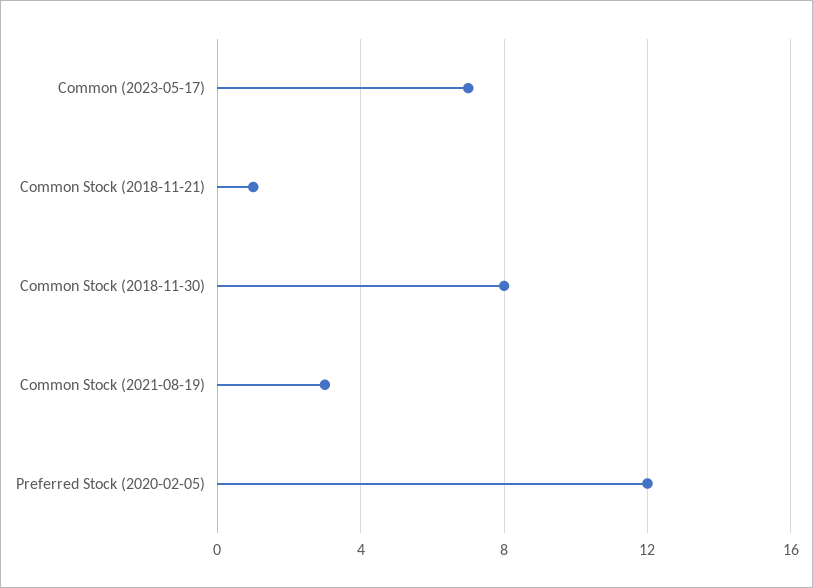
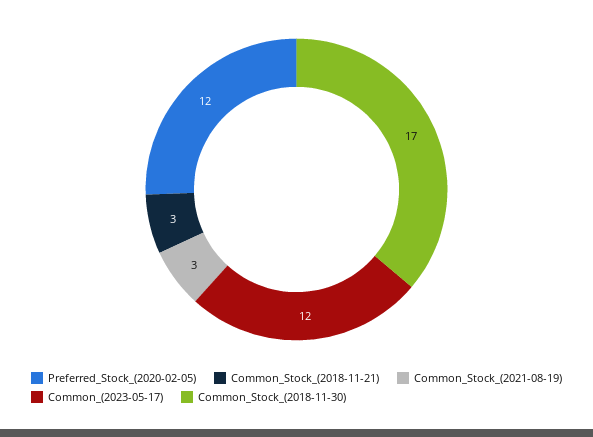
Common (2023-05-17): 7 -> 12
Common Stock (2018-11-21): 1 -> 3
Common Stock (2018-11-30): 8 -> 17

